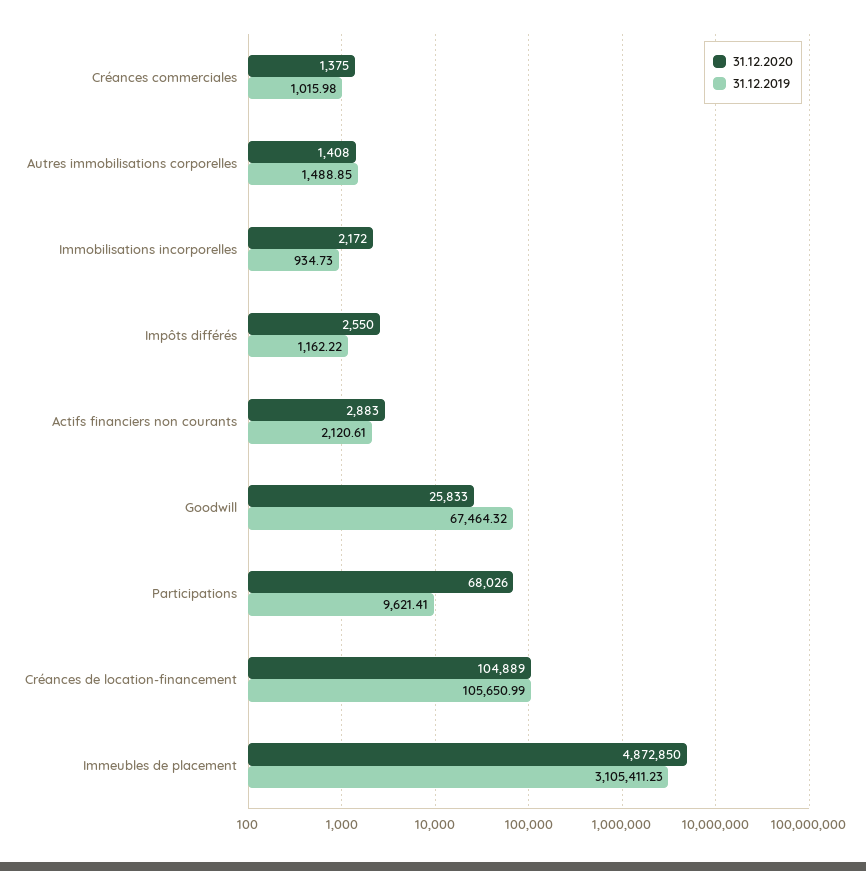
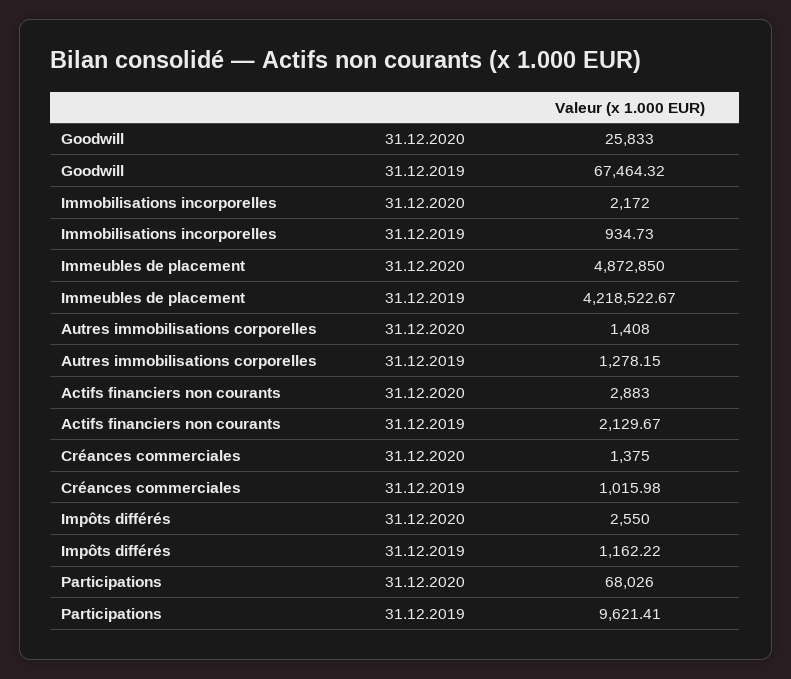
31.12.2019, Autres immobilisations corporelles: 1488.85 -> 1278.15
31.12.2019, Actifs financiers non courants: 2120.61 -> 2129.67
31.12.2020, Créances de location-financement: 104889 -> none
31.12.2019, Créances de location-financement: 105650.99 -> none
31.12.2019, Immeubles de placement: 3105411.23 -> 4218522.67

